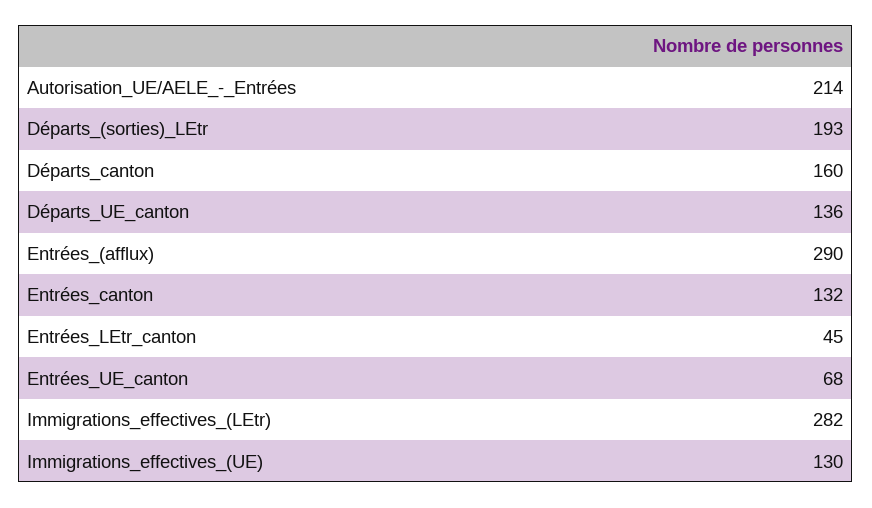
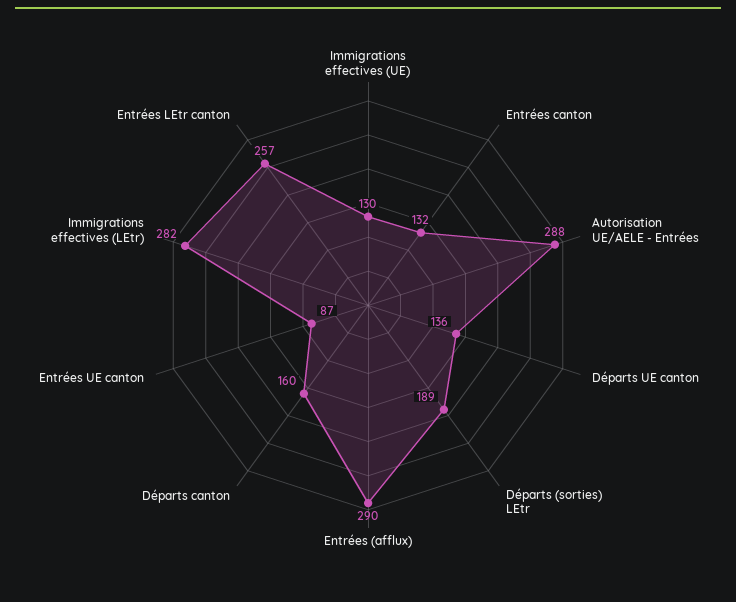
Autorisation_UE/AELE_-_Entrées: 214 -> 288
Départs_(sorties)_LEtr: 193 -> 189
Entrées_LEtr_canton: 45 -> 257
Entrées_UE_canton: 68 -> 87

